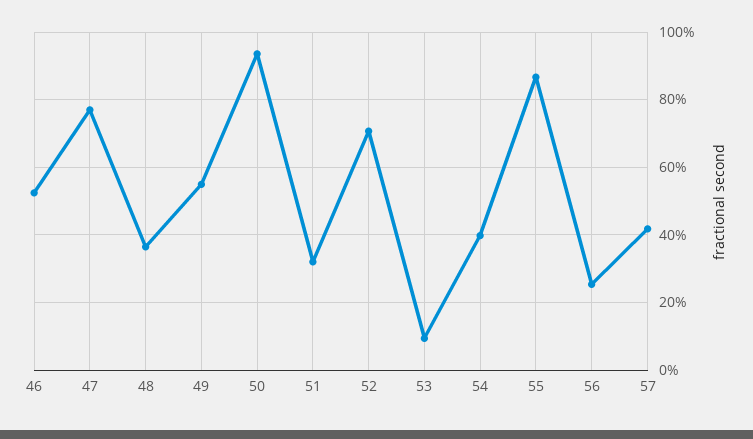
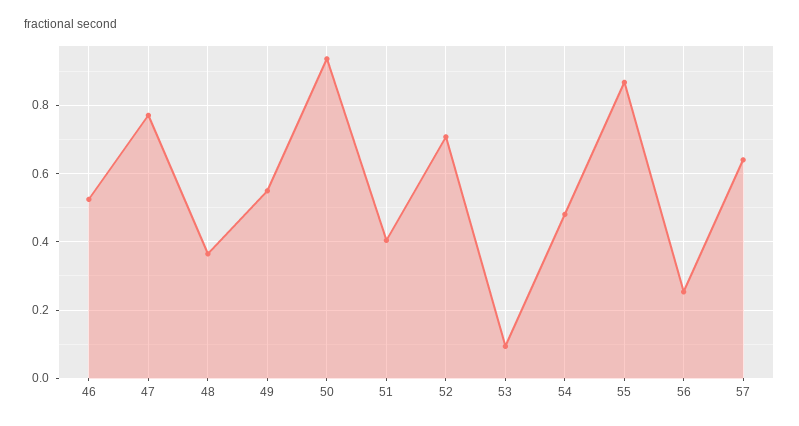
51: 0.32 -> 0.4
54: 0.4 -> 0.48
57: 0.42 -> 0.64

